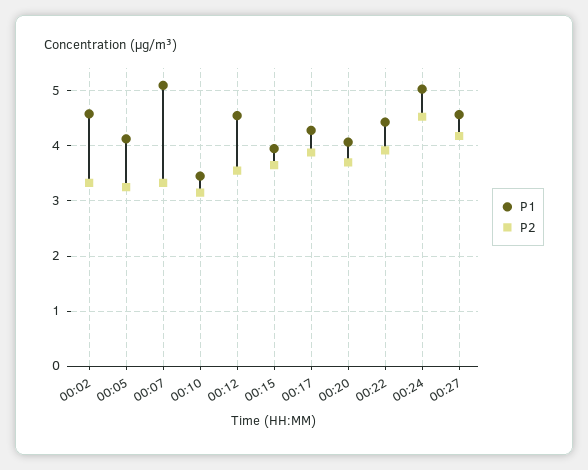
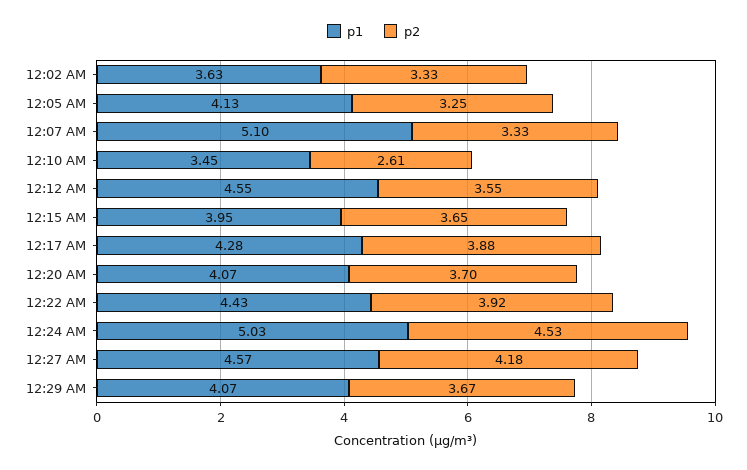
P1, 00:02: 4.6 -> 3.63
P2, 00:10: 3.2 -> 2.61
P1, 12:29 AM: none -> 4.07
P2, 12:29 AM: none -> 3.67

